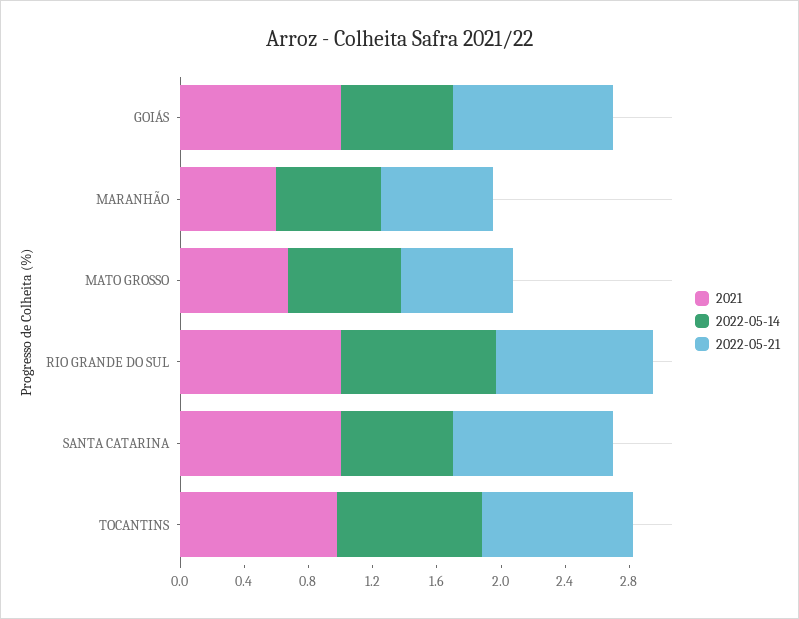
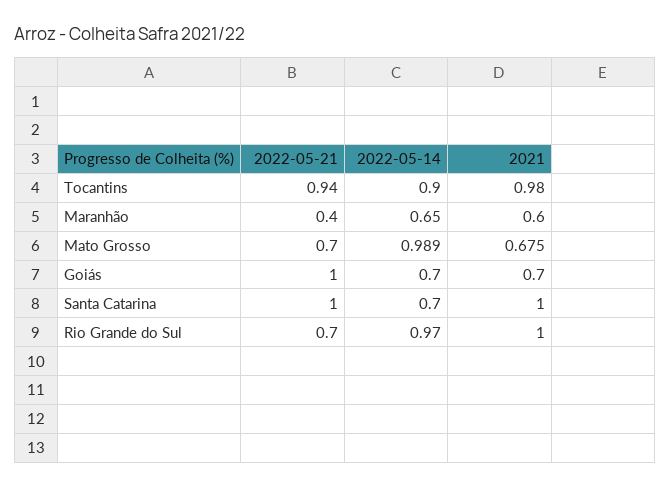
2021, GOIÁS: 1 -> 0.7
2022-05-21, MARANHÃO: 0.7 -> 0.4
2022-05-14, MATO GROSSO: 0.7 -> 0.989
2022-05-21, RIO GRANDE DO SUL: 1 -> 0.7

